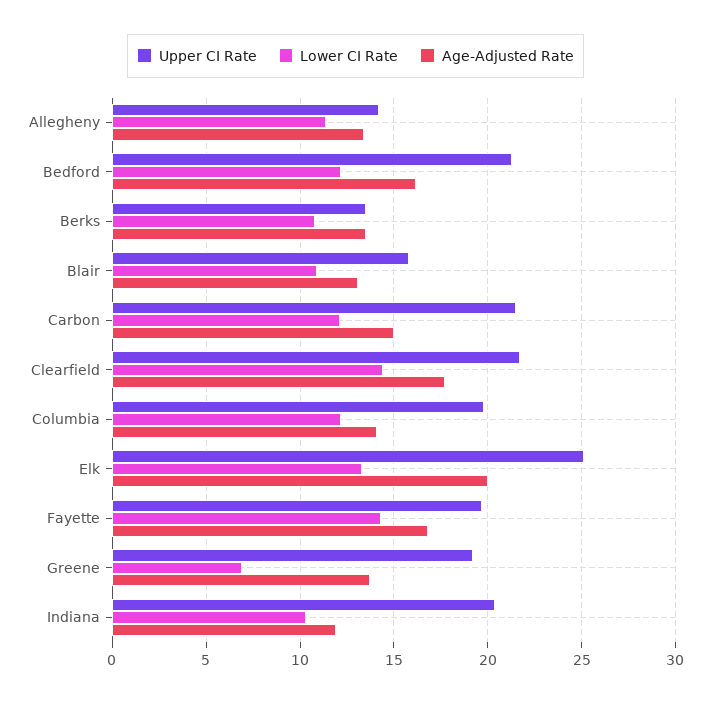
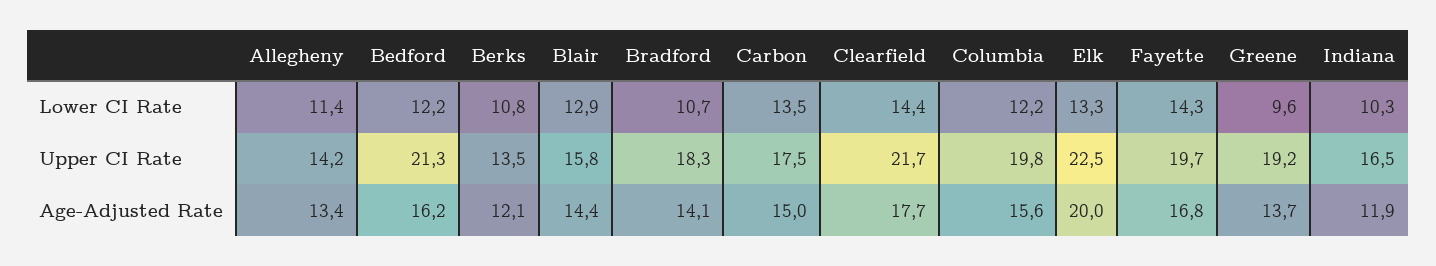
Age-Adjusted Rate, Berks: 13.5 -> 12.1
Lower CI Rate, Blair: 11 -> 12.9
Age-Adjusted Rate, Blair: 13 -> 14.4
Upper CI Rate, Carbon: 21.5 -> 17.5
Lower CI Rate, Carbon: 12 -> 13.5
Age-Adjusted Rate, Columbia: 14 -> 15.6
Upper CI Rate, Elk: 25 -> 22.5
Lower CI Rate, Greene: 7 -> 9.6
Upper CI Rate, Indiana: 20.5 -> 16.5
Lower CI Rate, Bradford: none -> 10.7
Upper CI Rate, Bradford: none -> 18.3
Age-Adjusted Rate, Bradford: none -> 14.1

